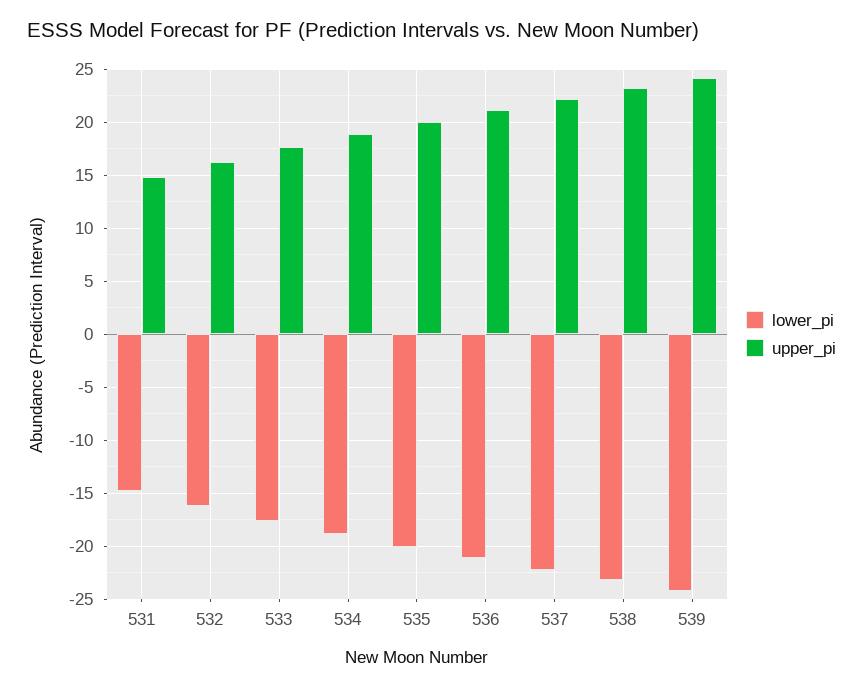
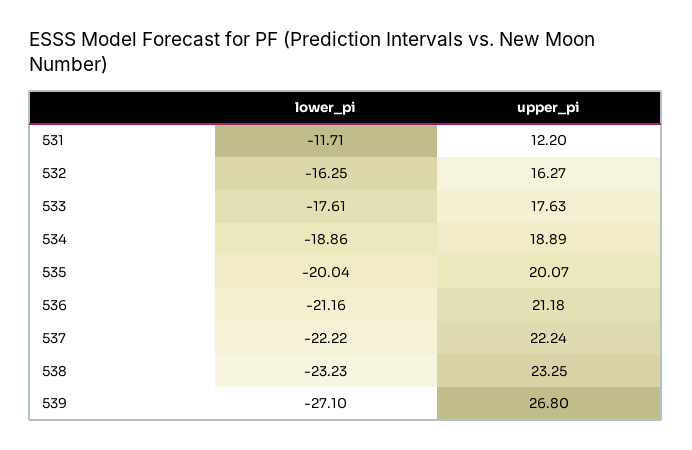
lower_pi, 531: -15 -> -11.71
upper_pi, 531: 15 -> 12.2
lower_pi, 539: -24 -> -27.1
upper_pi, 539: 24 -> 26.8

